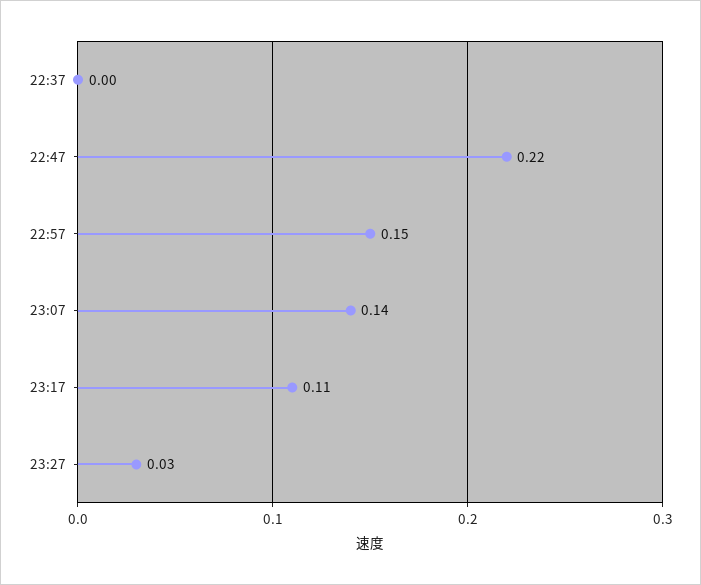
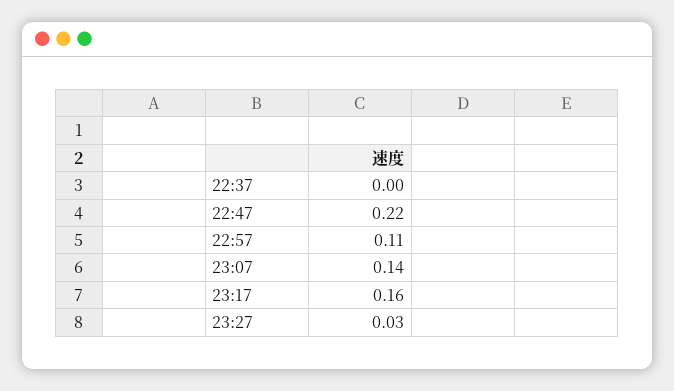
22:57: 0.15 -> 0.11
23:17: 0.11 -> 0.16

